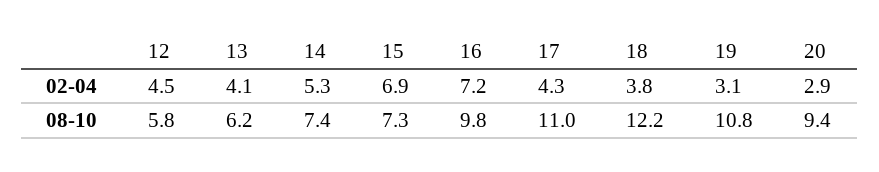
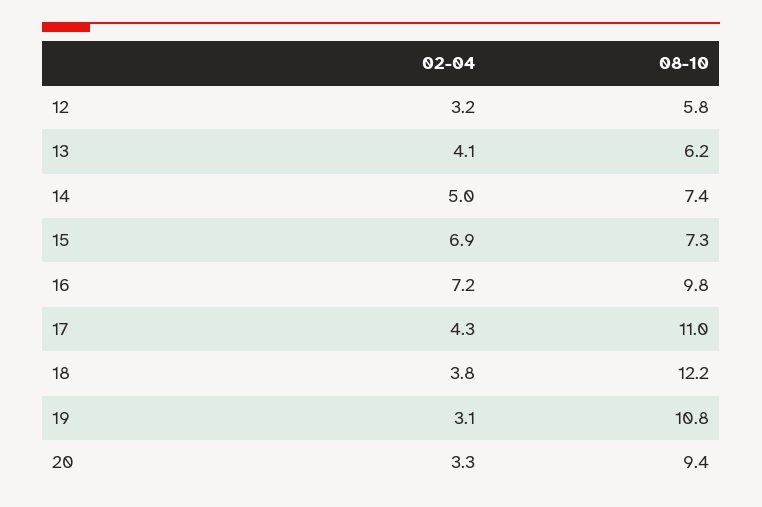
12, 02-04: 4.5 -> 3.2
14, 02-04: 5.3 -> 5
20, 02-04: 2.9 -> 3.3

